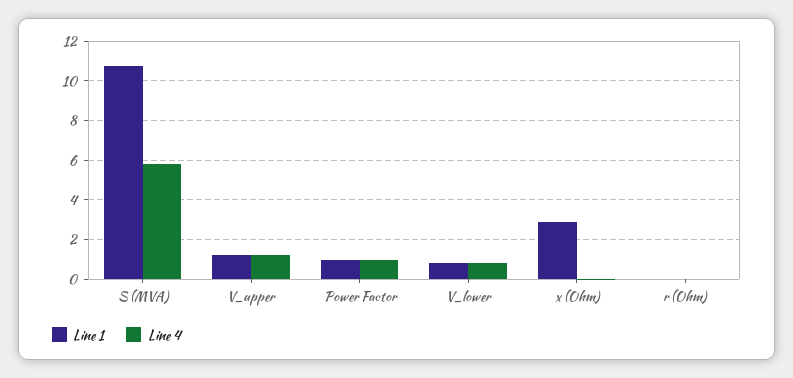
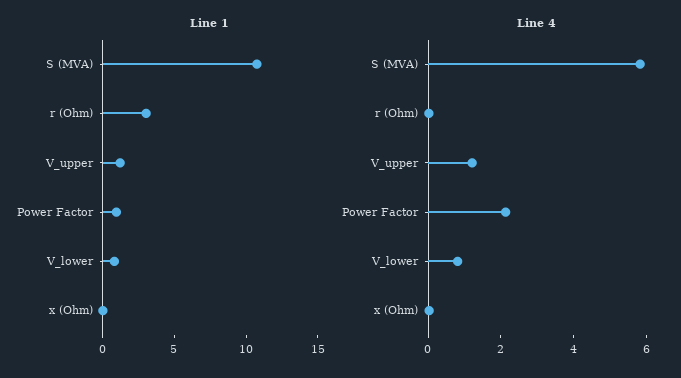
Line 4, Power Factor: 1 -> 2
Line 1, x (Ohm): 3 -> 0
Line 1, r (Ohm): 0 -> 3

